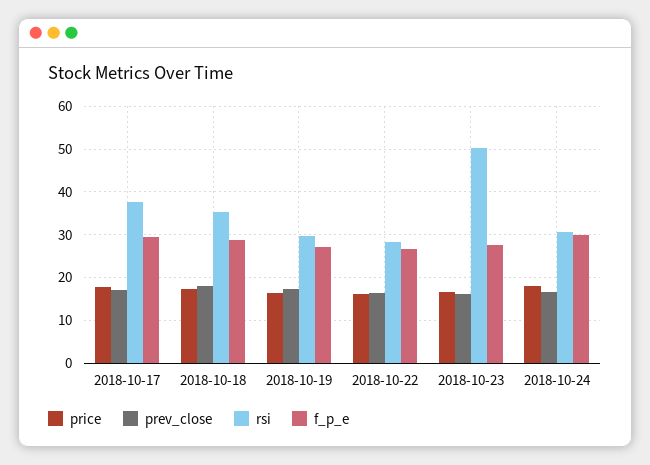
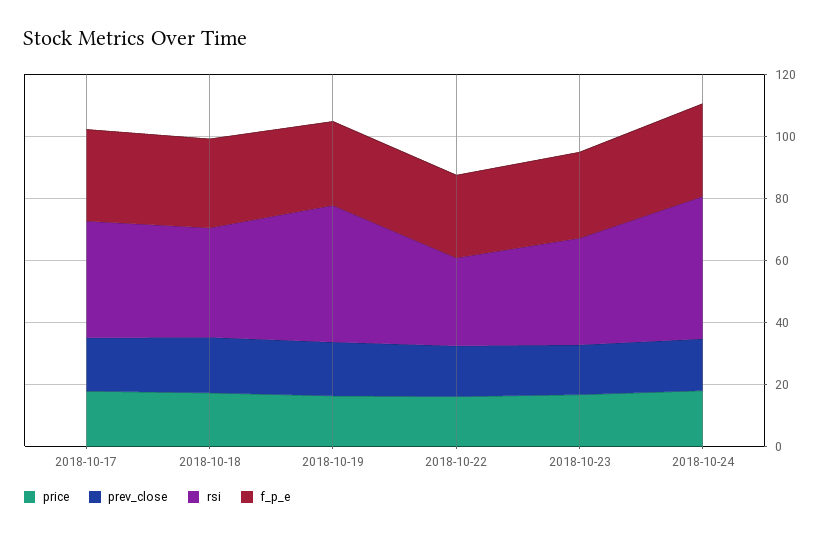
rsi, 2018-10-19: 30 -> 45
rsi, 2018-10-23: 50 -> 35
rsi, 2018-10-24: 30 -> 45

